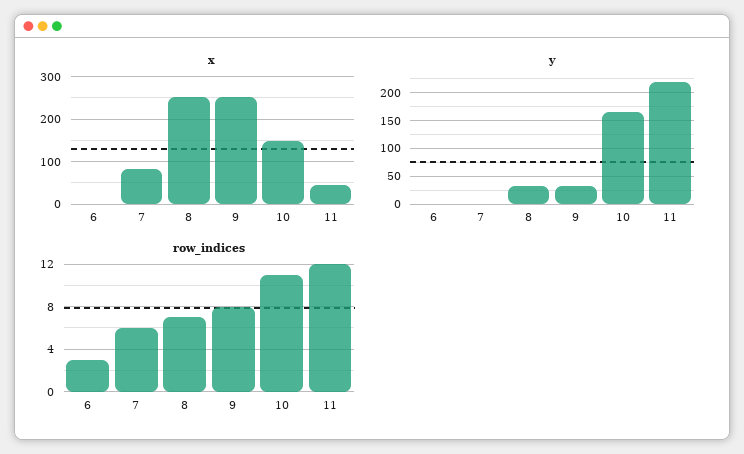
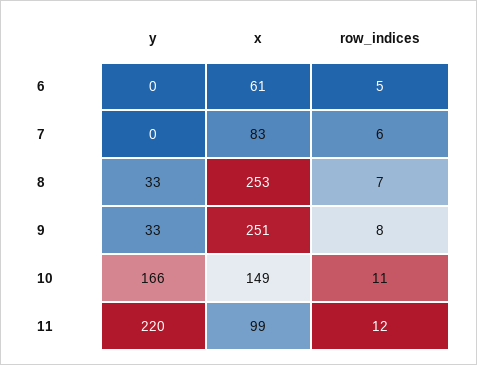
x, 6: 0 -> 61
x, 11: 40 -> 99
row_indices, 6: 3 -> 5

